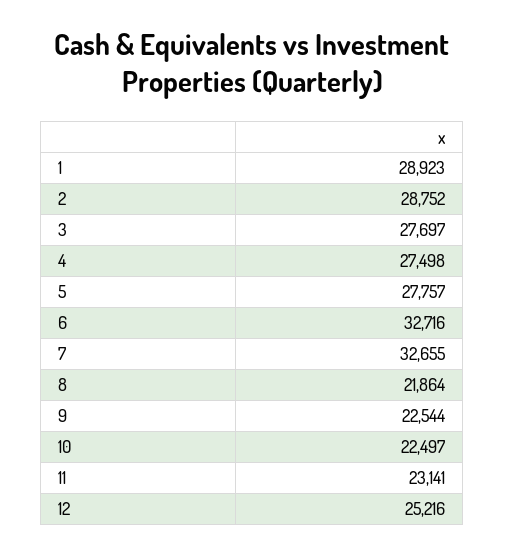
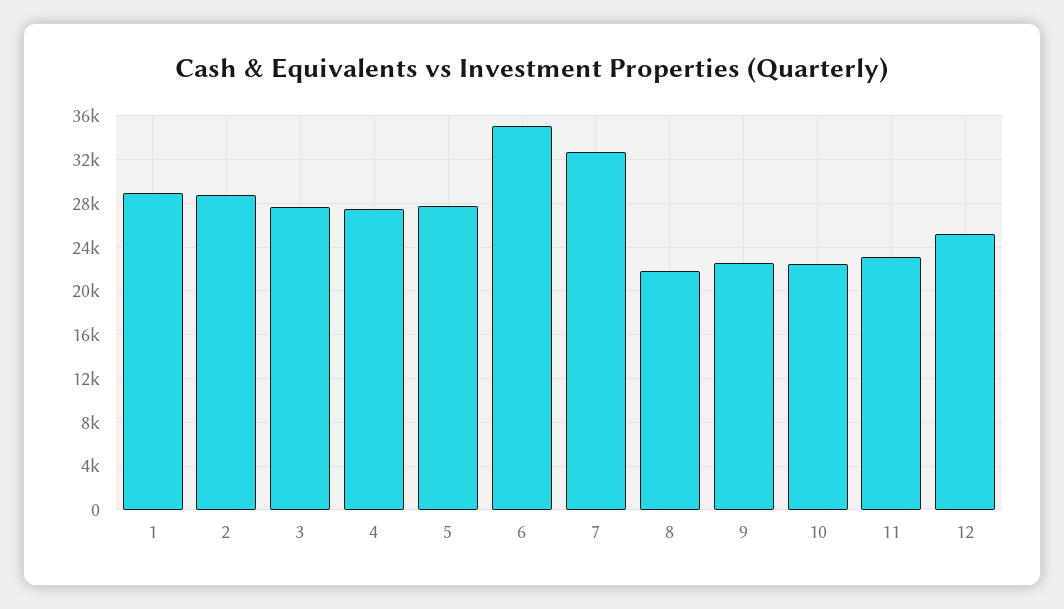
6: 32716 -> 35000

